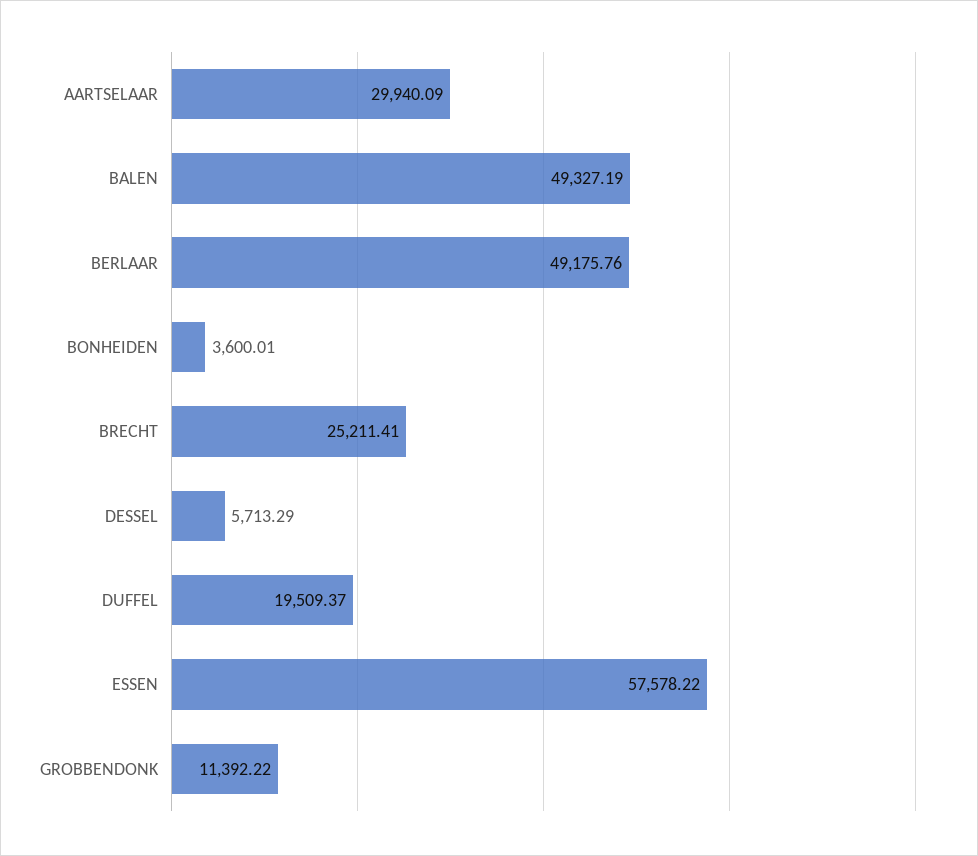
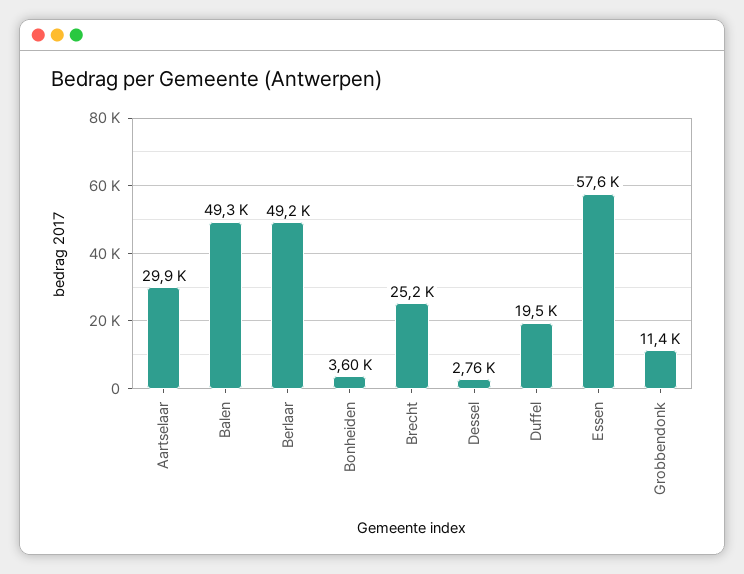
DESSEL: 5713.29 -> 2760

